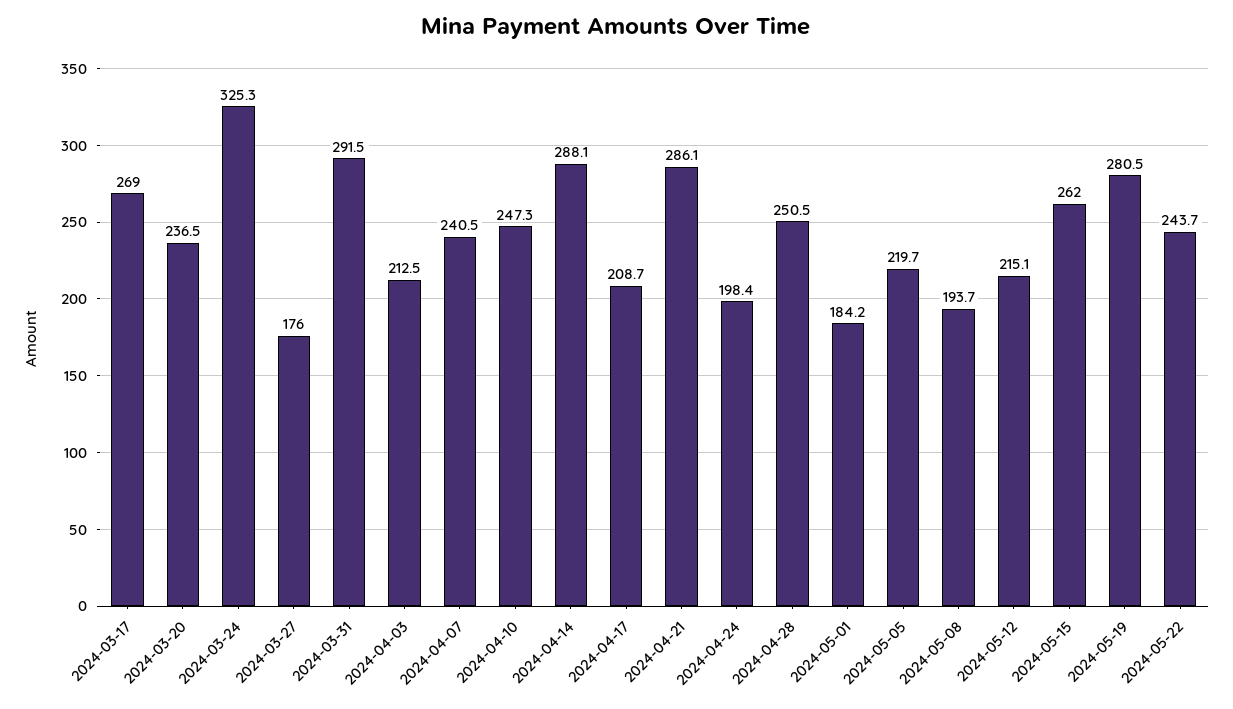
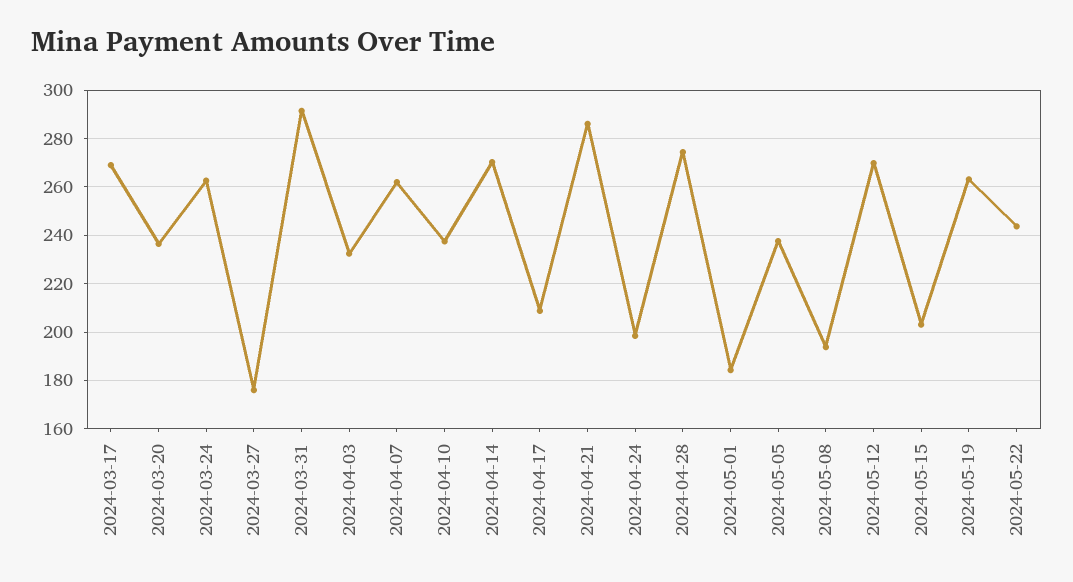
2024-03-24: 325.3 -> 262.5
2024-04-03: 212.5 -> 232.5
2024-04-07: 240.5 -> 262.5
2024-04-10: 247.3 -> 237.5
2024-04-14: 288.1 -> 270
2024-04-28: 250.5 -> 275
2024-05-05: 219.7 -> 237.5
2024-05-12: 215.1 -> 270
2024-05-15: 262 -> 202.5
2024-05-19: 280.5 -> 262.5

